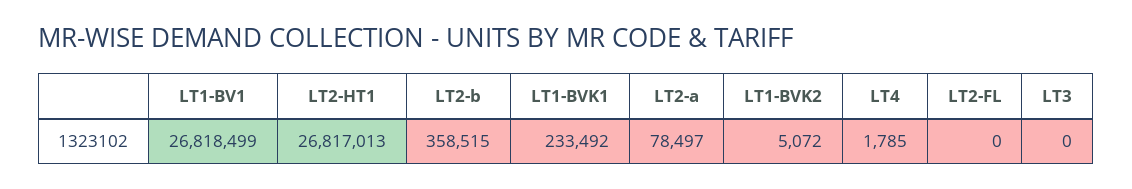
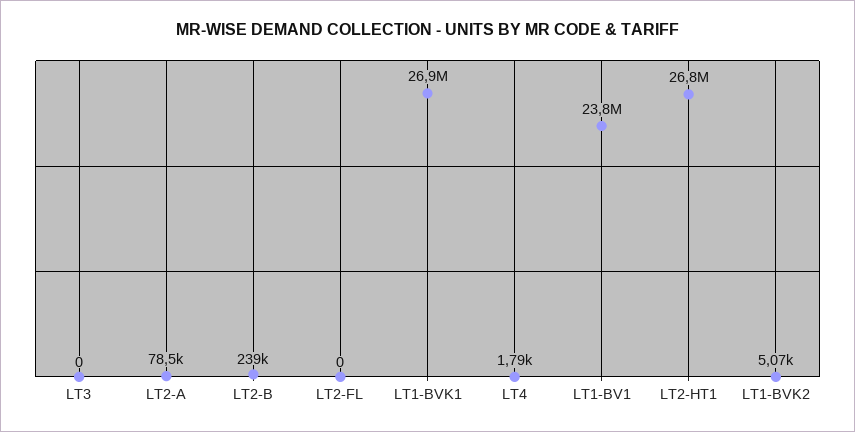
LT1-BV1: 26818499 -> 23800000
LT2-b: 358515 -> 239000
LT1-BVK1: 233492 -> 26900000

